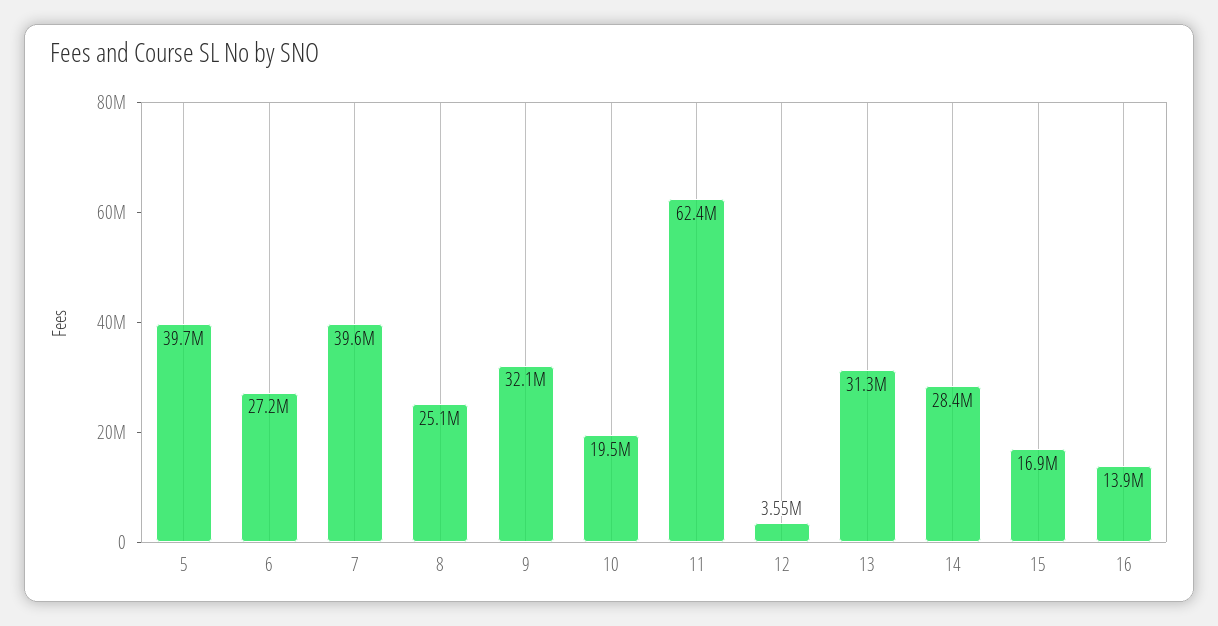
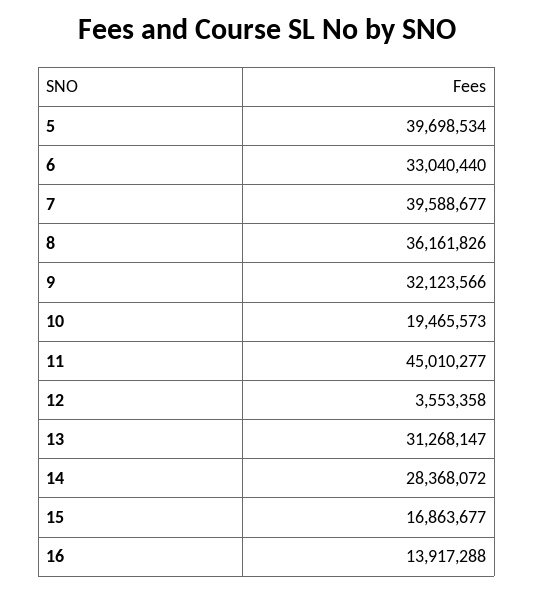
6: 27200000 -> 33040440
8: 25100000 -> 36161826
11: 62400000 -> 45010277

